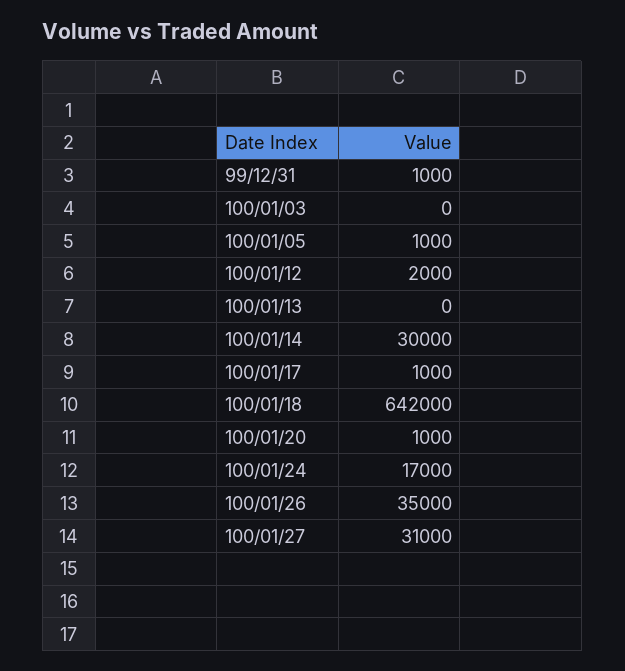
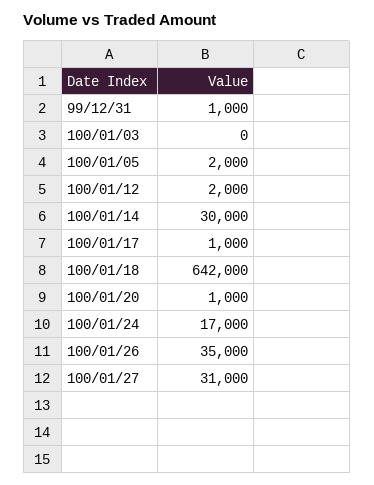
100/01/05: 1000 -> 2000
100/01/13: 0 -> none

